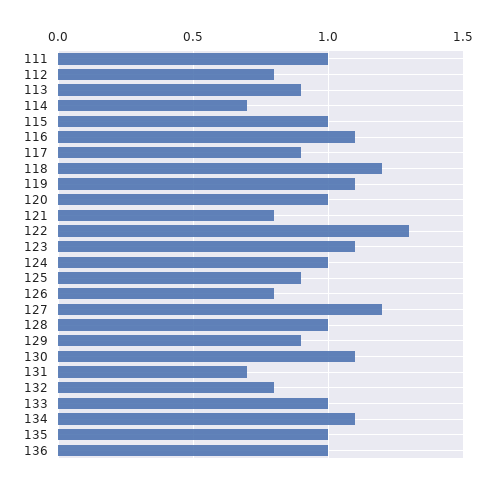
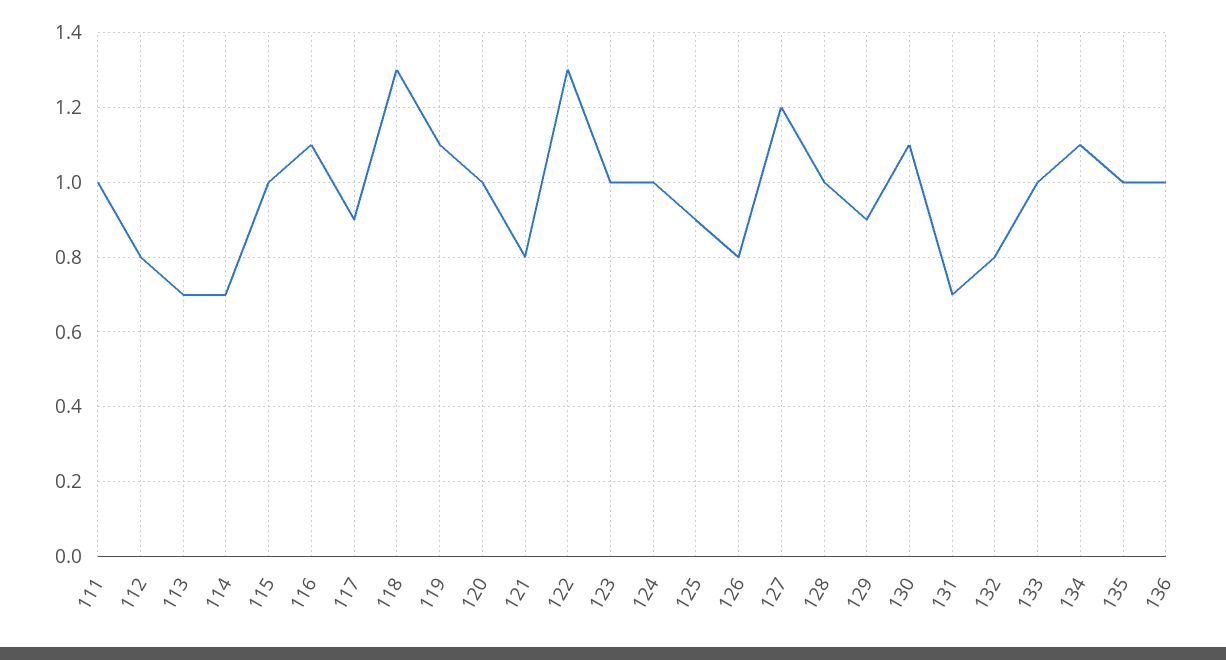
113: 0.9 -> 0.7
118: 1.2 -> 1.3
123: 1.1 -> 1

